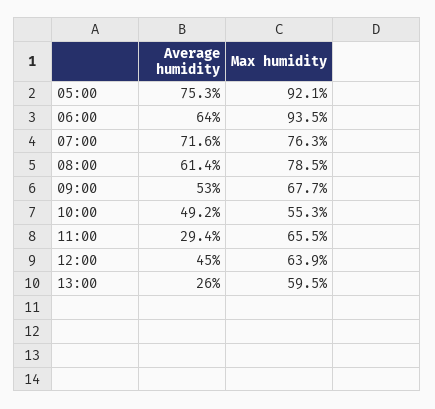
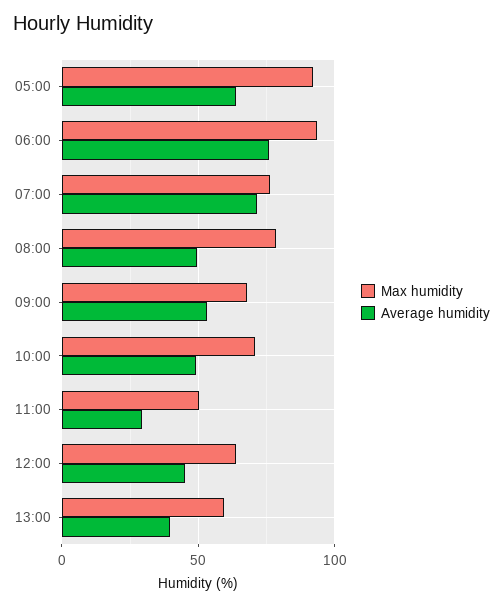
Average humidity, 05:00: 75.3 -> 65
Average humidity, 06:00: 64 -> 75
Average humidity, 08:00: 61.4 -> 50
Max humidity, 10:00: 55.3 -> 70
Max humidity, 11:00: 65.5 -> 50
Average humidity, 13:00: 26 -> 40

